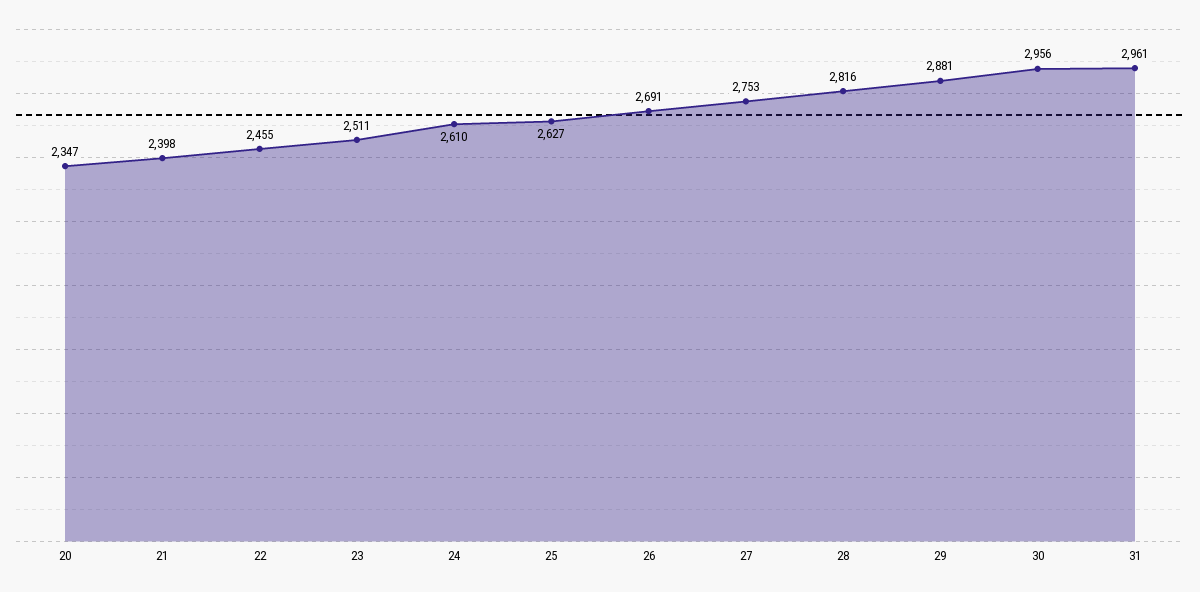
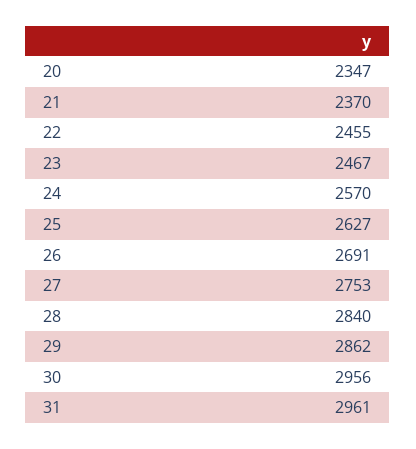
21: 2398 -> 2370
23: 2511 -> 2467
24: 2610 -> 2570
28: 2816 -> 2840
29: 2881 -> 2862

